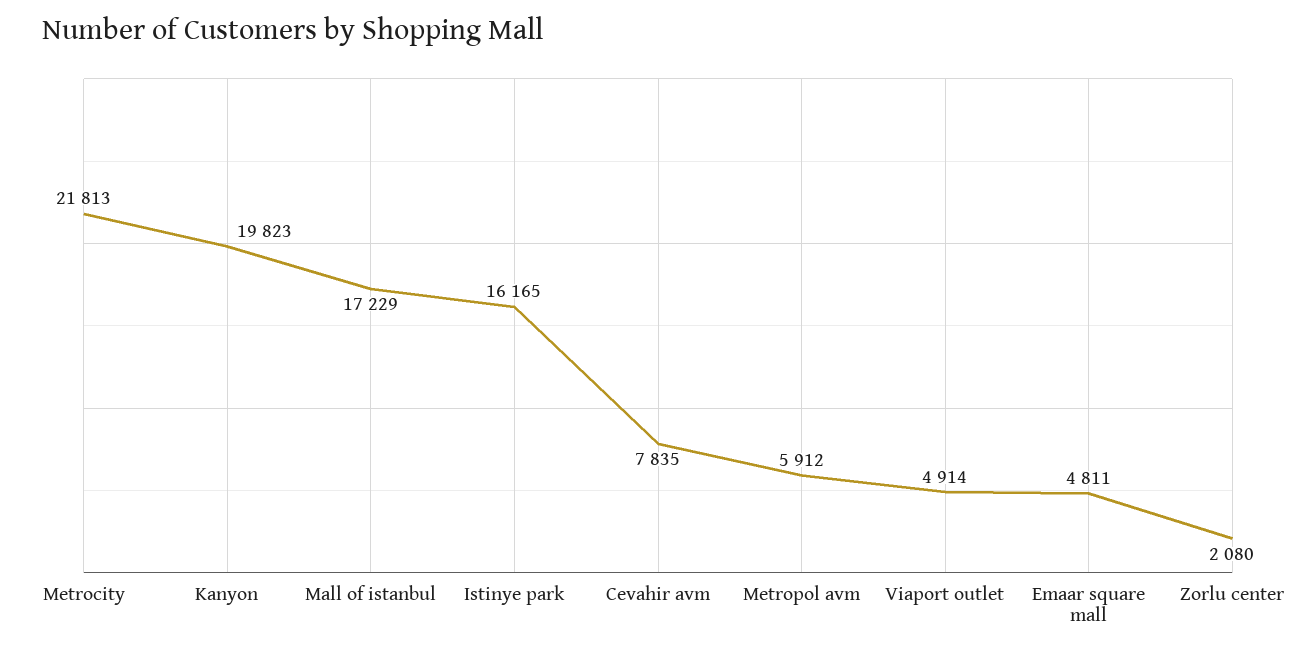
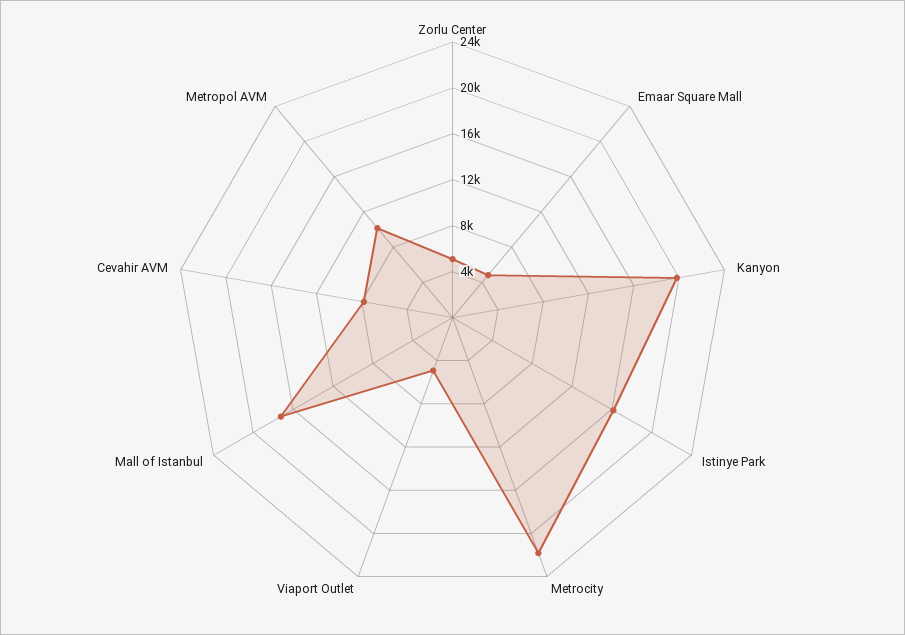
Metropol avm: 5912 -> 10000
Zorlu center: 2080 -> 5000

